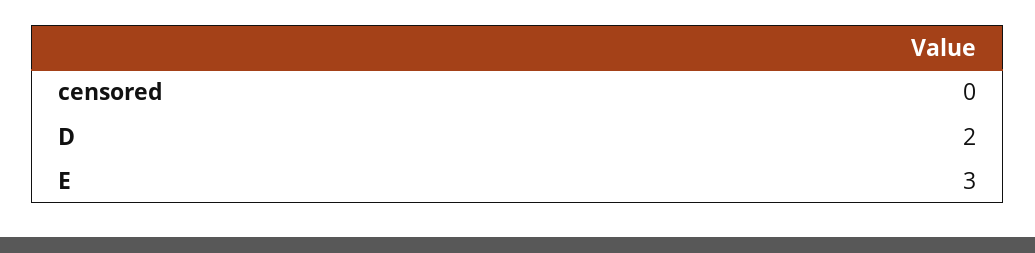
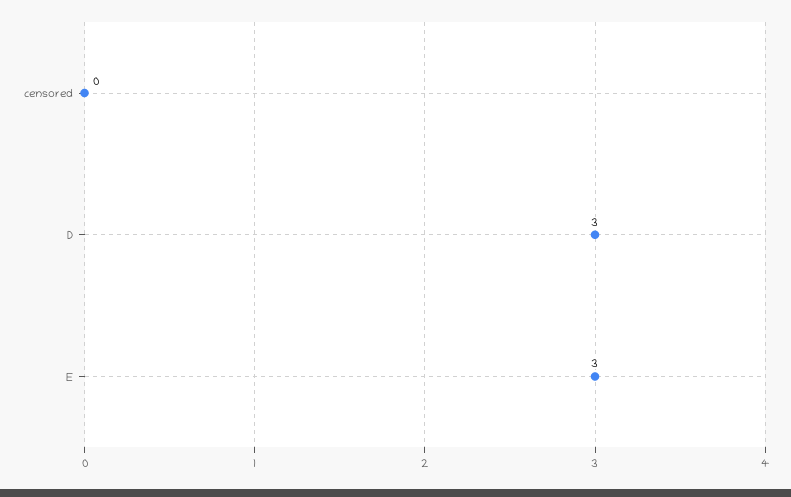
D: 2 -> 3

